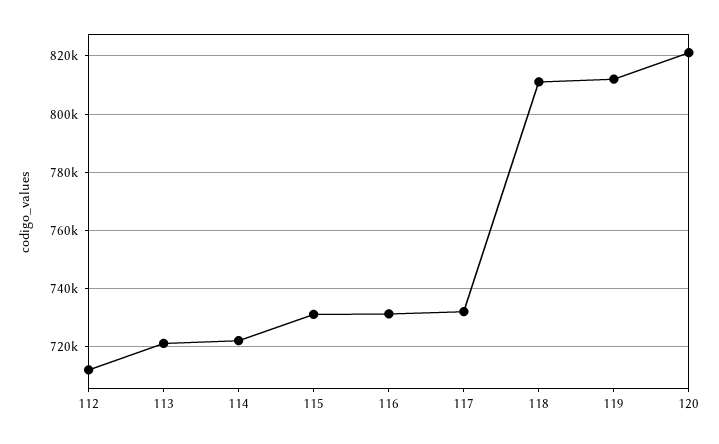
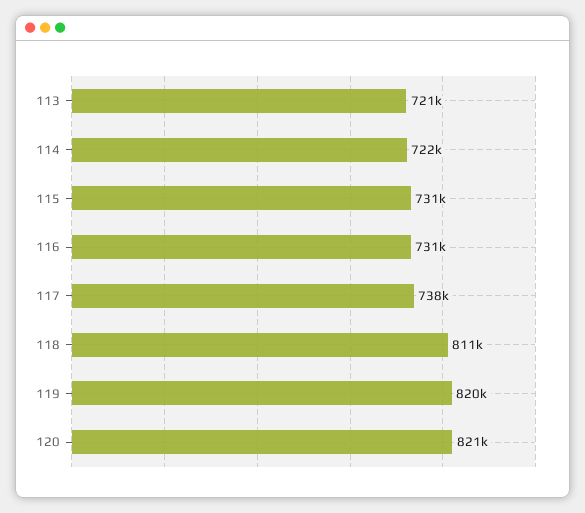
112: 712500 -> none
117: 732500 -> 738000
119: 812500 -> 820000

